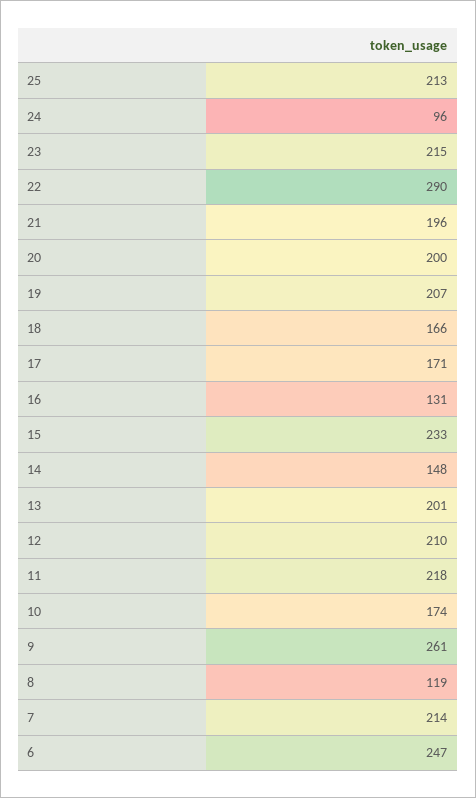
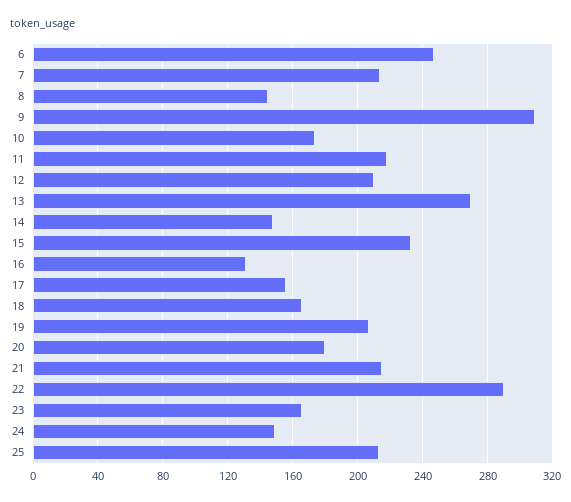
24: 96 -> 150
23: 215 -> 165
21: 196 -> 215
20: 200 -> 180
17: 171 -> 155
13: 201 -> 270
9: 261 -> 310
8: 119 -> 145

